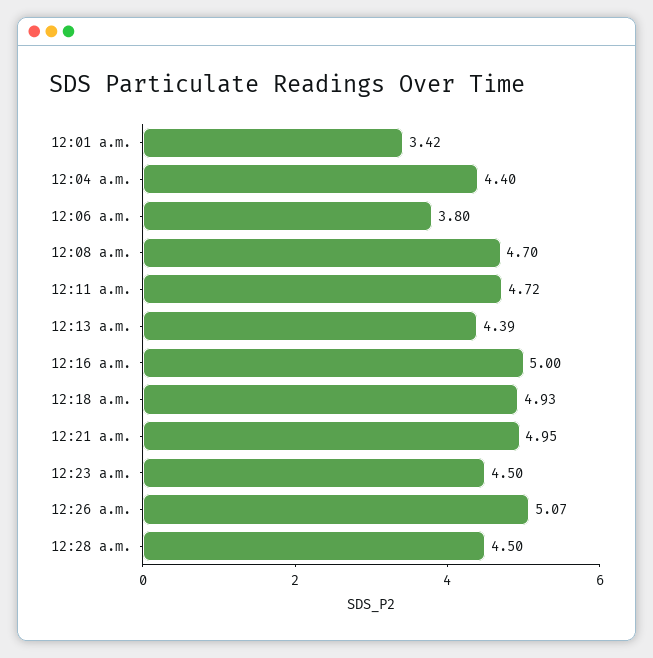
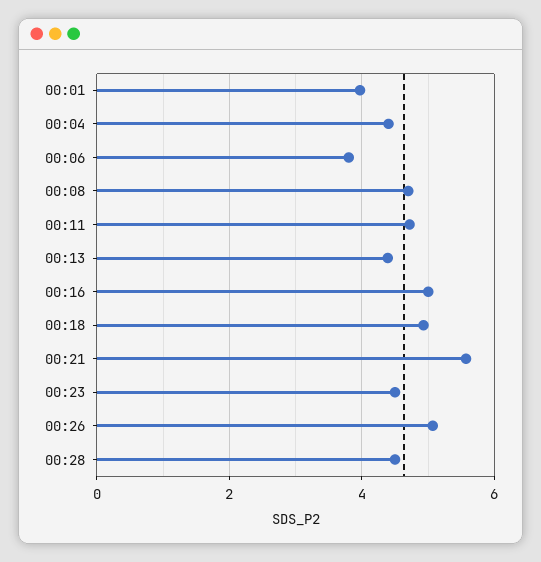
12:01 a.m.: 3.42 -> 4
12:21 a.m.: 4.95 -> 5.6

